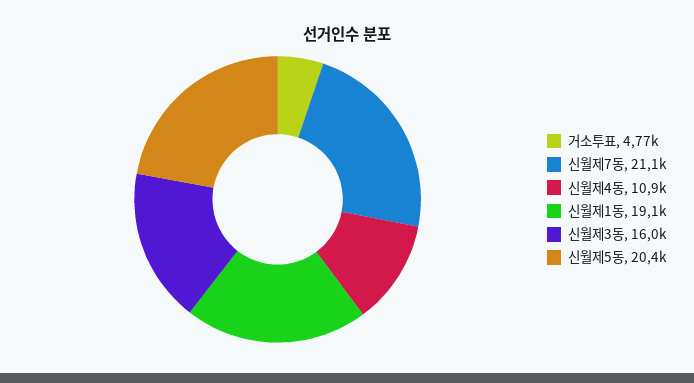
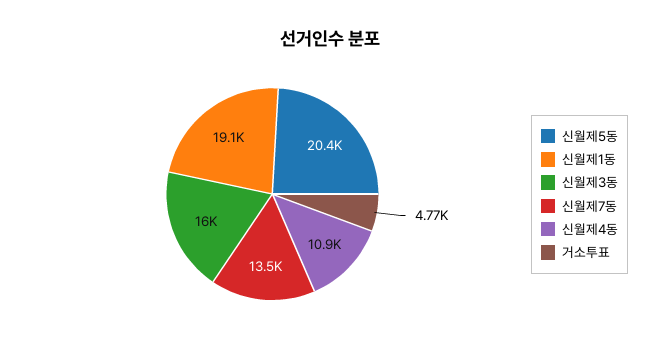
신월제7동: 21100 -> 13500

